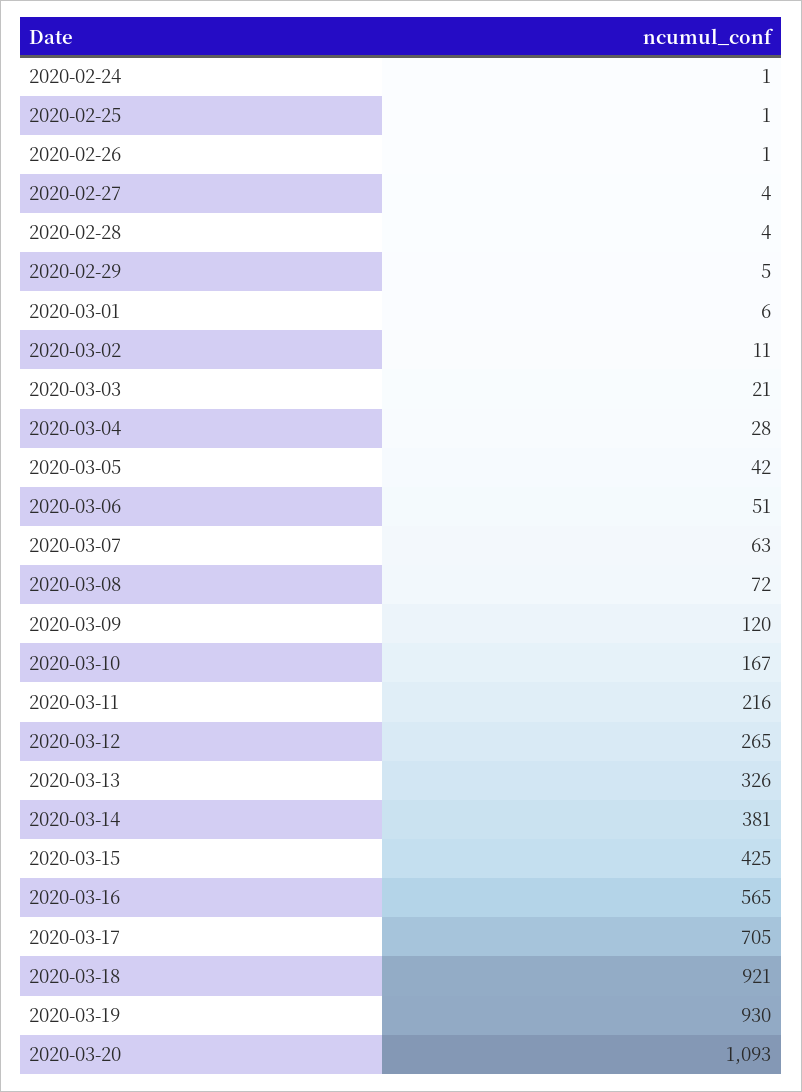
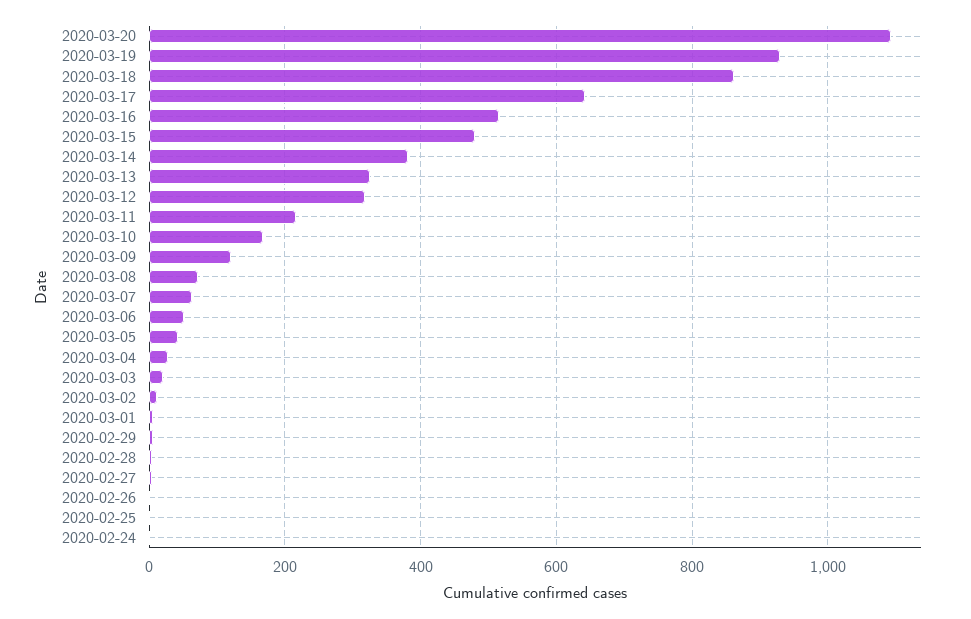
2020-03-12: 265 -> 320
2020-03-15: 425 -> 480
2020-03-16: 565 -> 520
2020-03-17: 705 -> 640
2020-03-18: 921 -> 860

